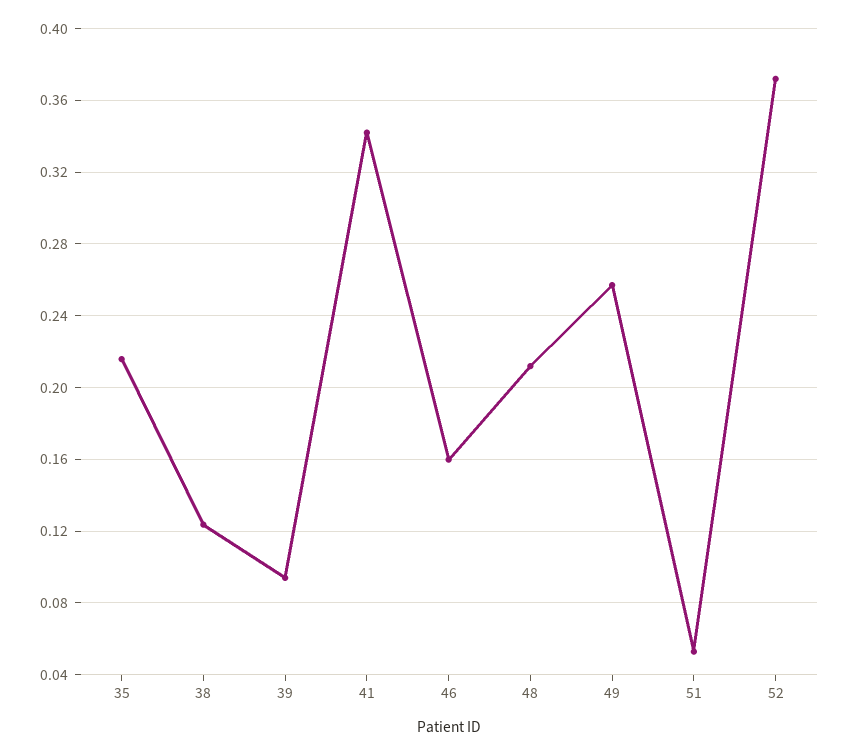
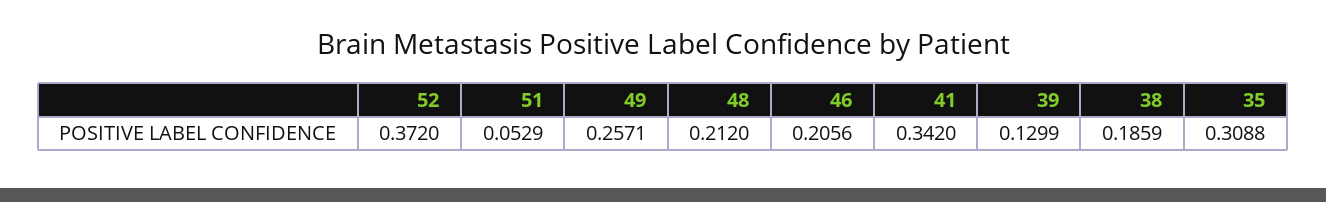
35: 0.215 -> 0.3088
38: 0.125 -> 0.1859
39: 0.095 -> 0.1299
46: 0.16 -> 0.2056

